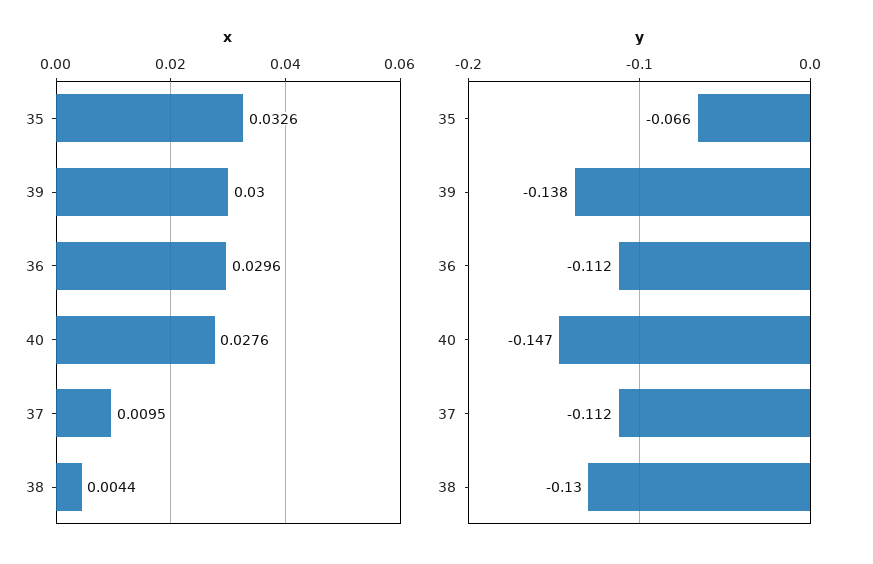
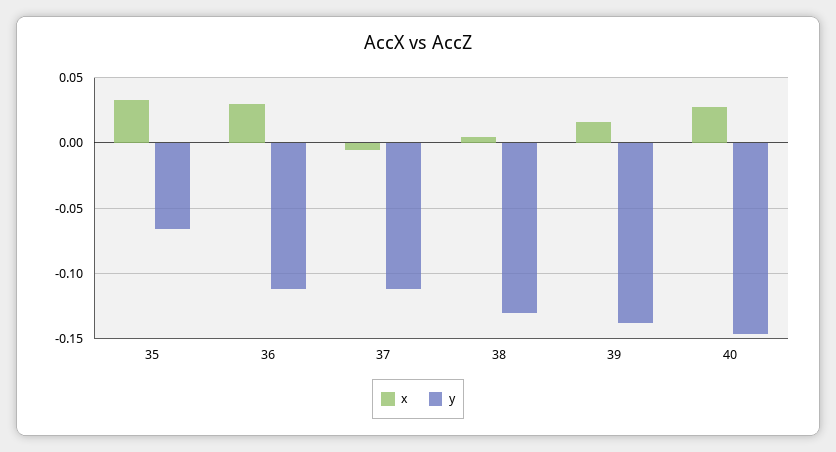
x, 39: 0.03 -> 0.015
x, 37: 0.0095 -> -0.005

